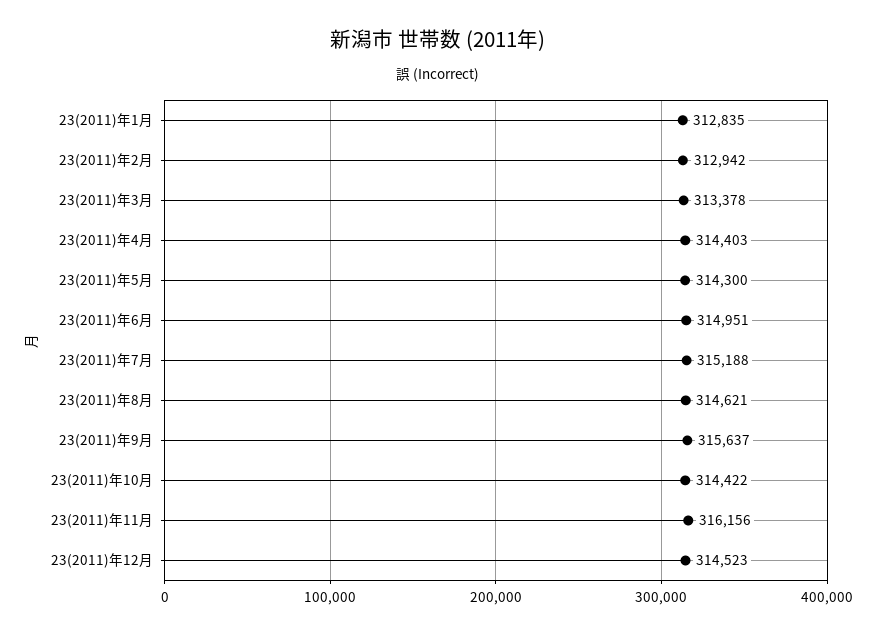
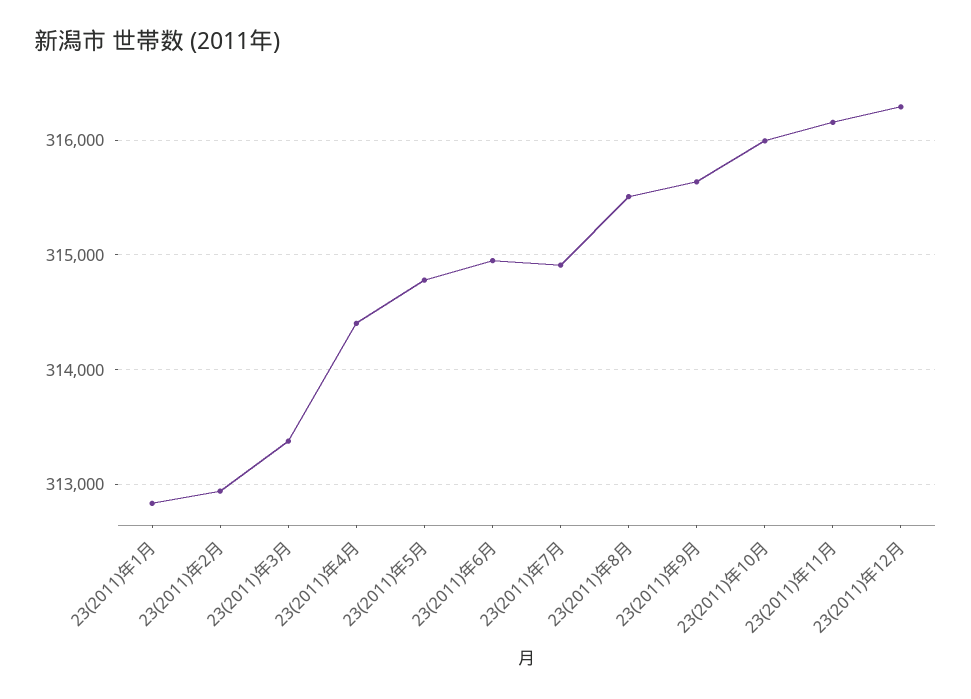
23(2011)年5月: 314300 -> 314800
23(2011)年7月: 315188 -> 314900
23(2011)年8月: 314621 -> 315500
23(2011)年10月: 314422 -> 316000
23(2011)年12月: 314523 -> 316300

